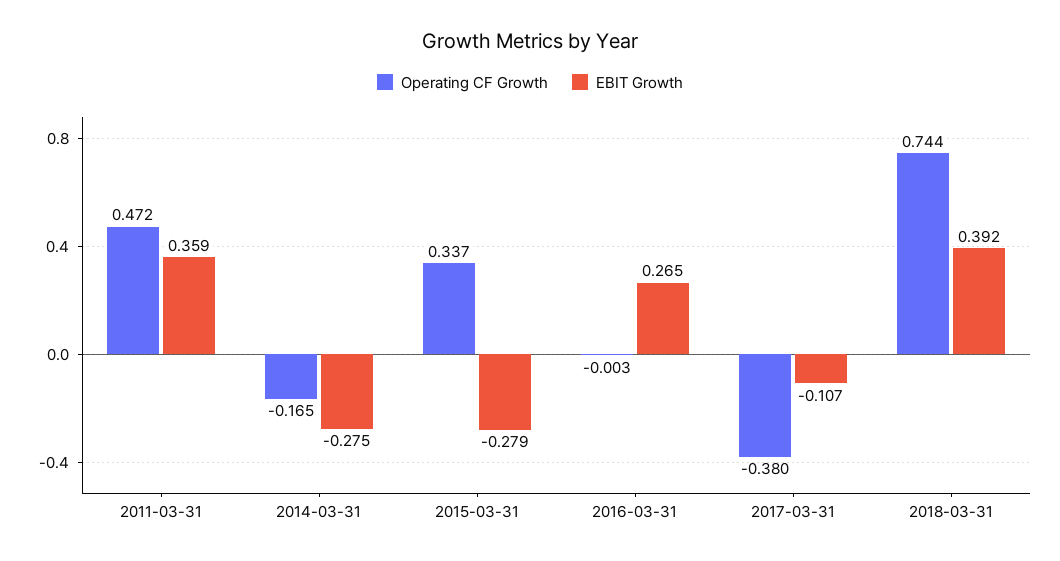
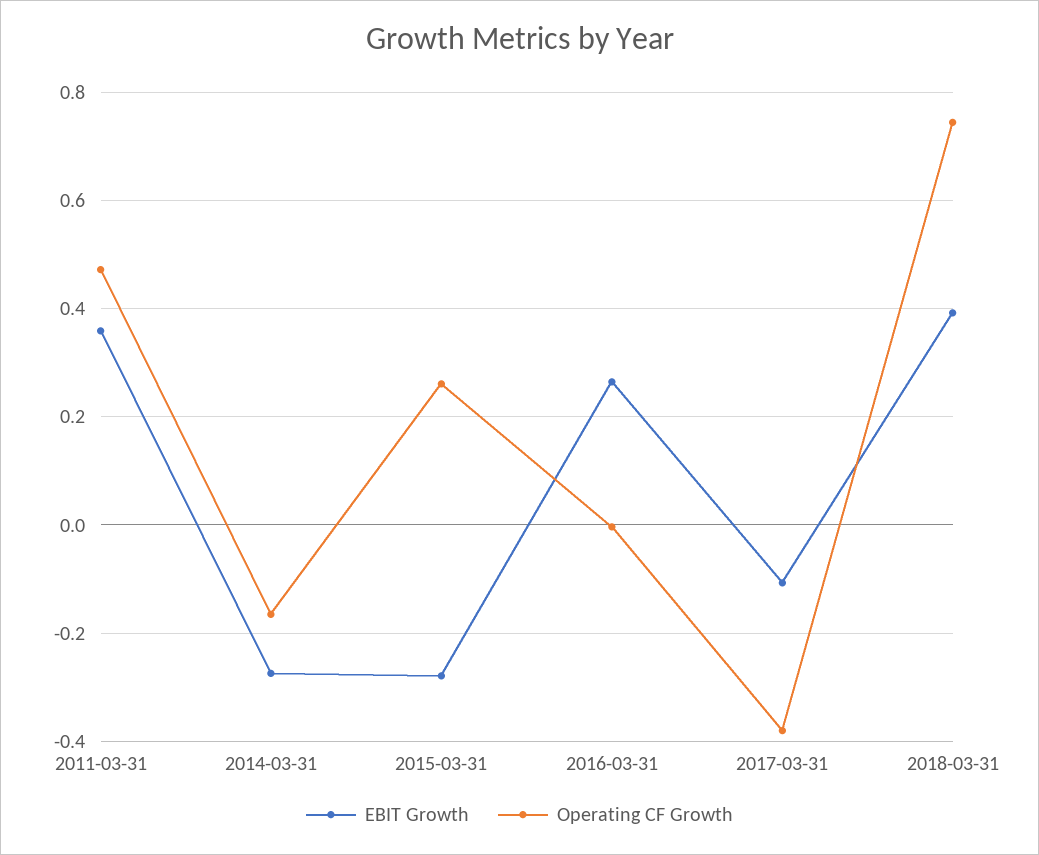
Operating CF Growth, 2015-03-31: 0.337 -> 0.26

